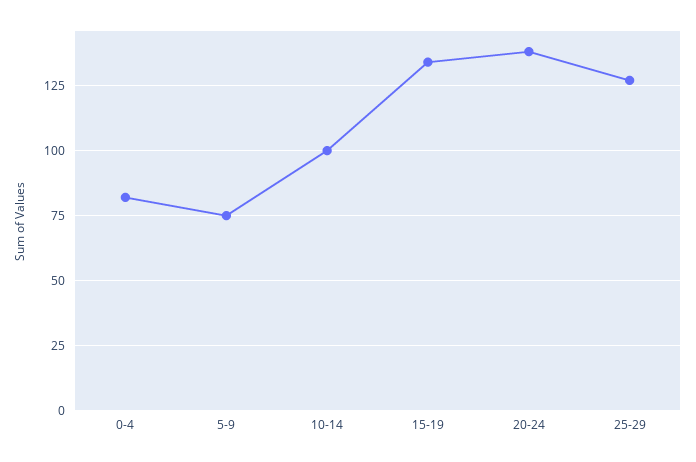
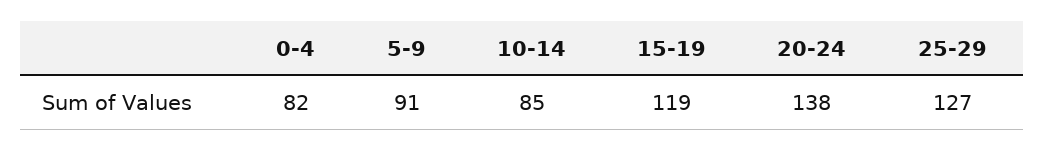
5-9: 75 -> 91
10-14: 100 -> 85
15-19: 135 -> 119

